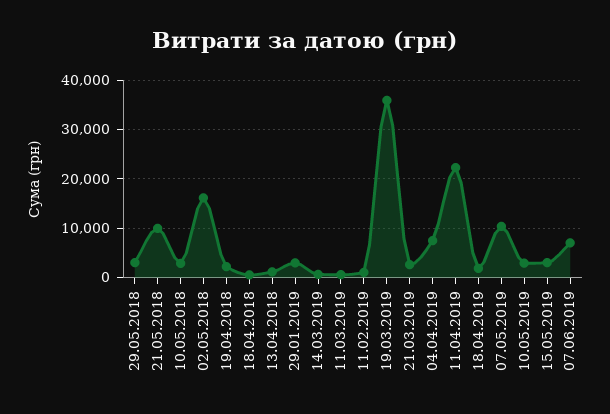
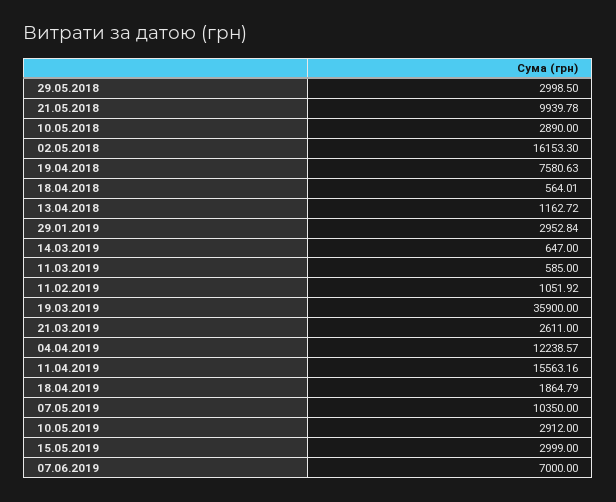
19.04.2018: 2000 -> 7580.63
04.04.2019: 8000 -> 12238.57
11.04.2019: 22000 -> 15563.16

